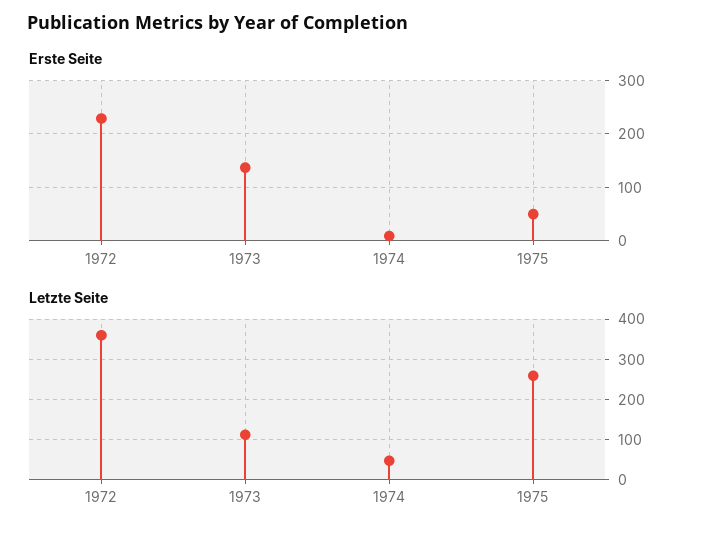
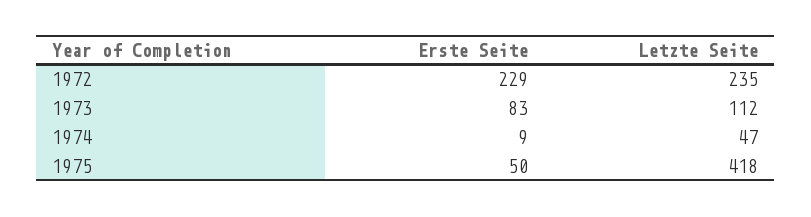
Erste Seite, 1973: 140 -> 83
Letzte Seite, 1972: 360 -> 235
Letzte Seite, 1975: 260 -> 418

